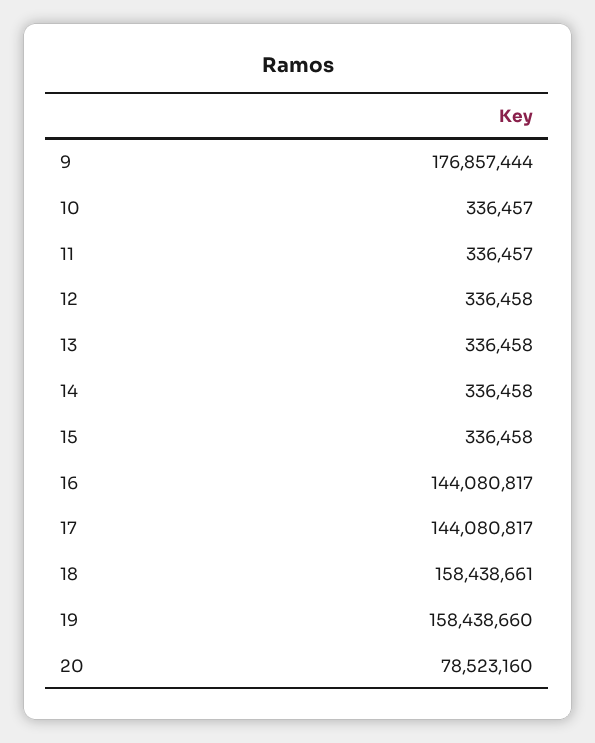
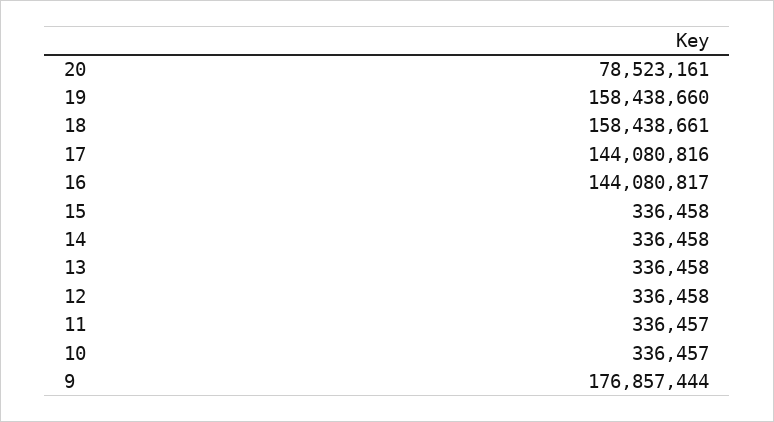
17: 144080817 -> 144080816
20: 78523160 -> 78523161

